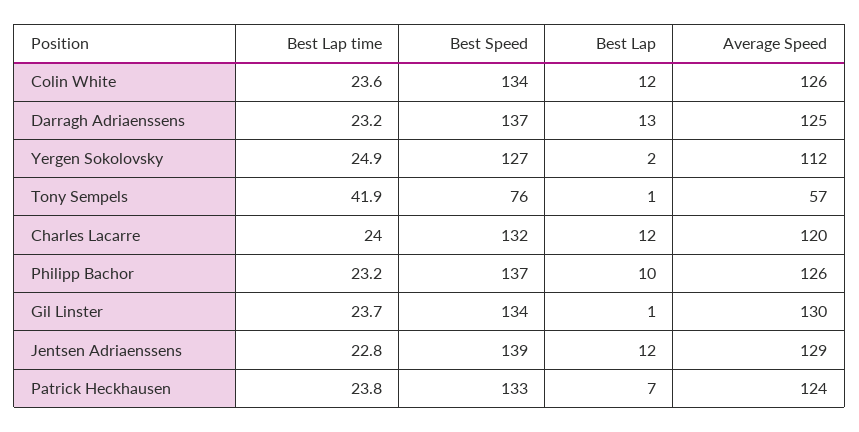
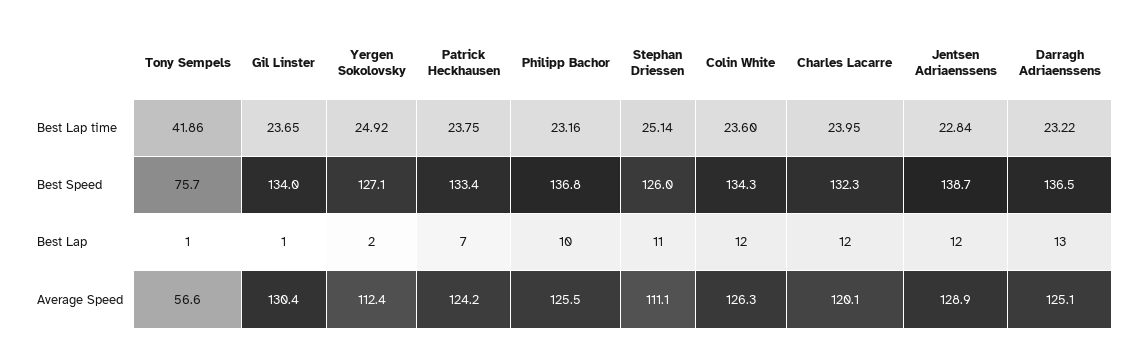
Best Lap time, Stephan Driessen: none -> 25.14
Best Speed, Stephan Driessen: none -> 126
Best Lap, Stephan Driessen: none -> 11
Average Speed, Stephan Driessen: none -> 111.1

